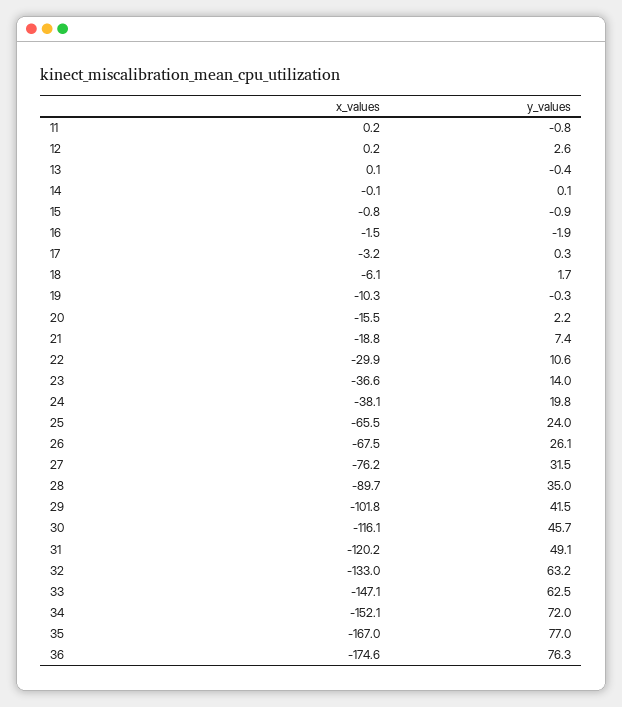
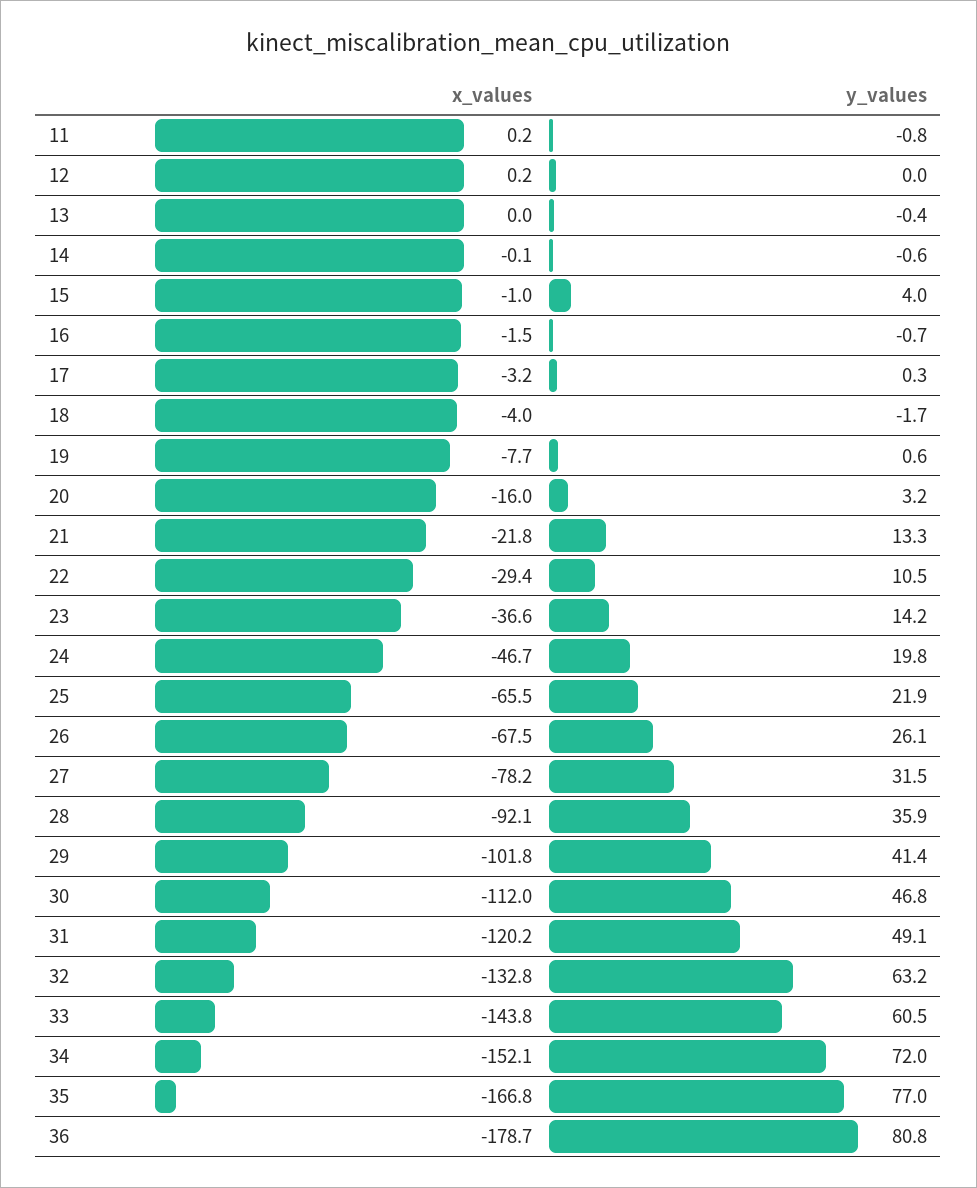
y_values, 12: 2.6 -> 0
x_values, 13: 0.1 -> 0
y_values, 14: 0.1 -> -0.6
x_values, 15: -0.8 -> -1
y_values, 15: -0.9 -> 4
y_values, 16: -1.9 -> -0.7
x_values, 18: -6.1 -> -4
y_values, 18: 1.7 -> -1.7
x_values, 19: -10.3 -> -7.7
y_values, 19: -0.3 -> 0.6
x_values, 20: -15.5 -> -16
y_values, 20: 2.2 -> 3.2
x_values, 21: -18.8 -> -21.8
y_values, 21: 7.4 -> 13.3
x_values, 22: -29.9 -> -29.4
y_values, 22: 10.6 -> 10.5
y_values, 23: 14 -> 14.2
x_values, 24: -38.1 -> -46.7
y_values, 25: 24 -> 21.9
x_values, 27: -76.2 -> -78.2
x_values, 28: -89.7 -> -92.1
y_values, 28: 35 -> 35.9
y_values, 29: 41.5 -> 41.4
x_values, 30: -116.1 -> -112
y_values, 30: 45.7 -> 46.8
x_values, 32: -133 -> -132.8
x_values, 33: -147.1 -> -143.8
y_values, 33: 62.5 -> 60.5
x_values, 35: -167 -> -166.8
x_values, 36: -174.6 -> -178.7
y_values, 36: 76.3 -> 80.8

